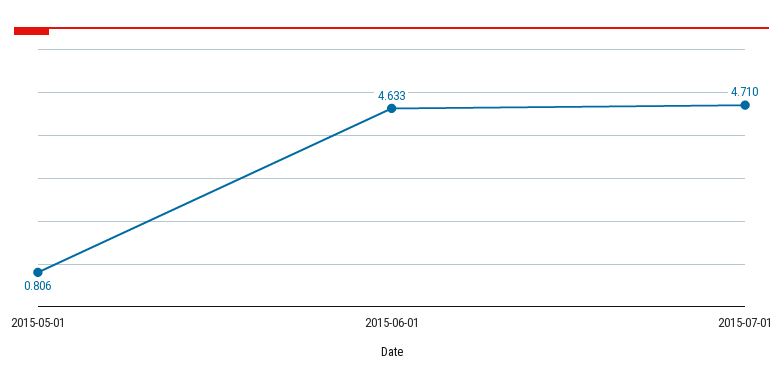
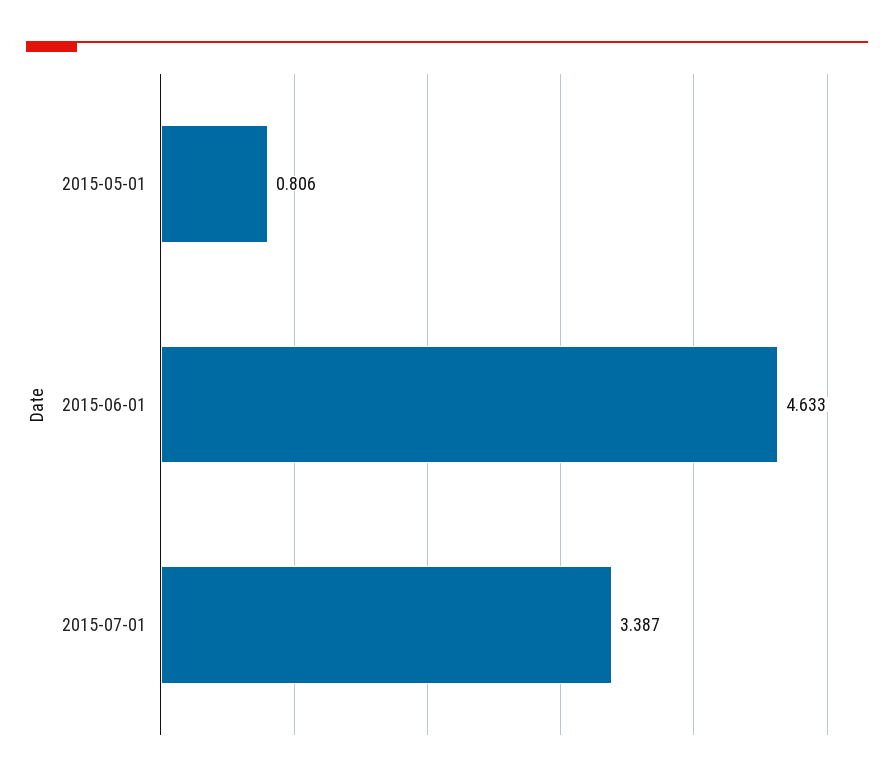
2015-07-01: 4.71 -> 3.387

